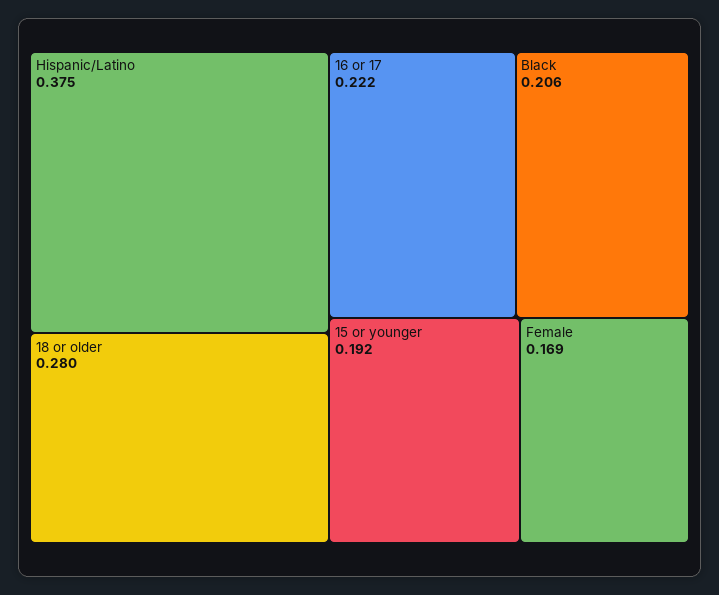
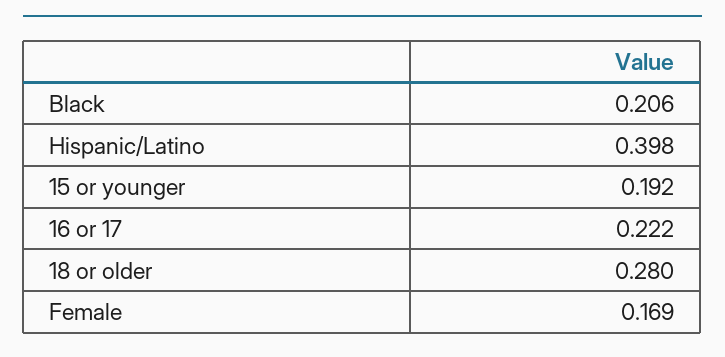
Hispanic/Latino: 0.375 -> 0.398

